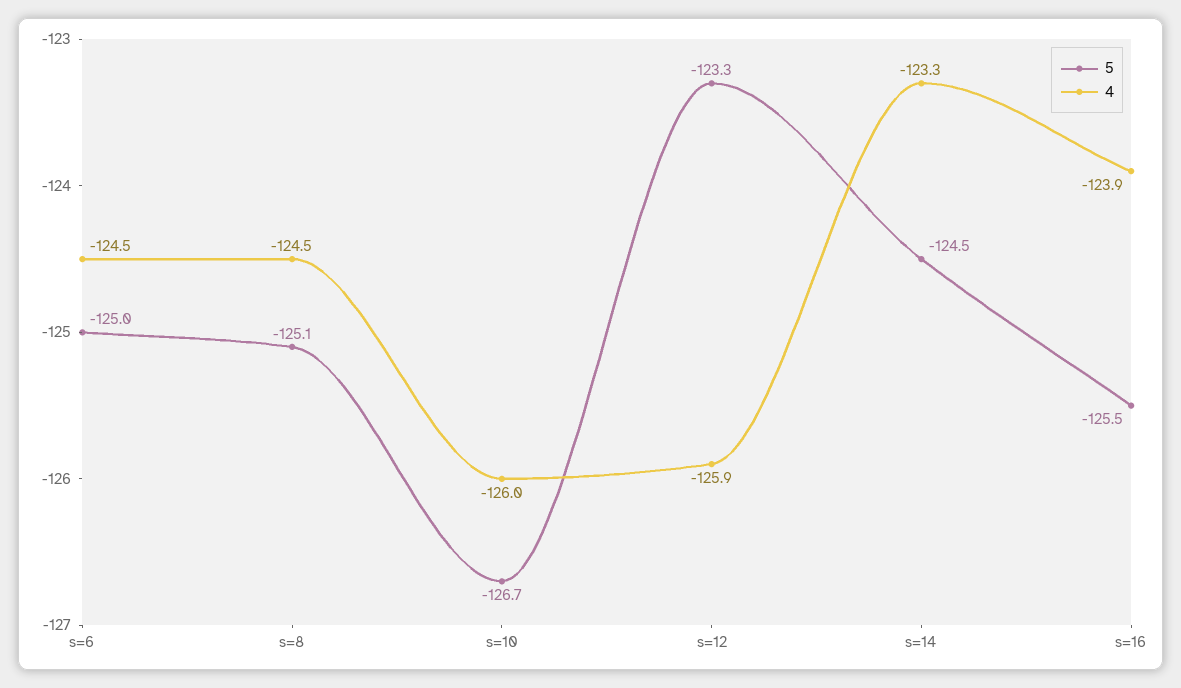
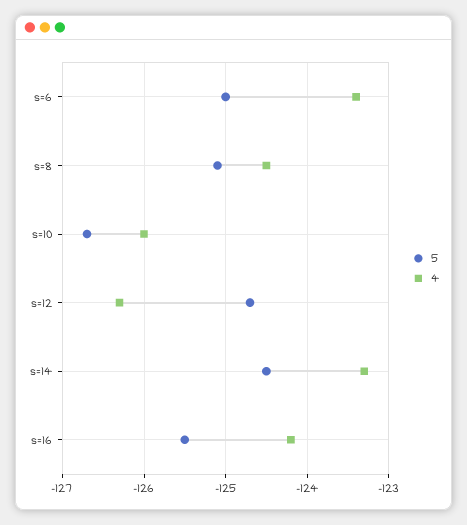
4, s=6: -124.5 -> -123.4
5, s=12: -123.3 -> -124.7
4, s=12: -125.9 -> -126.3
4, s=16: -123.9 -> -124.2

